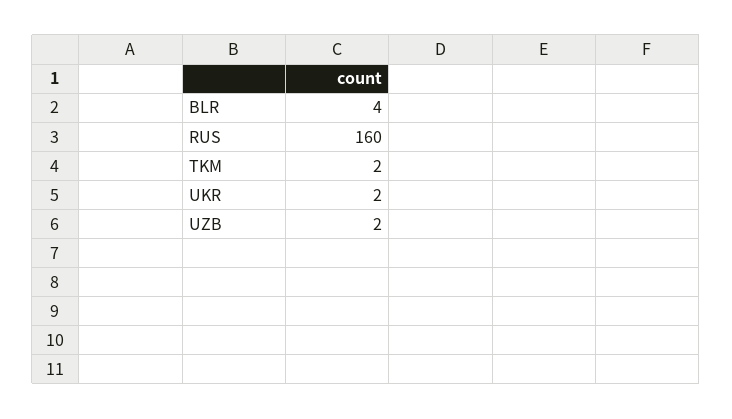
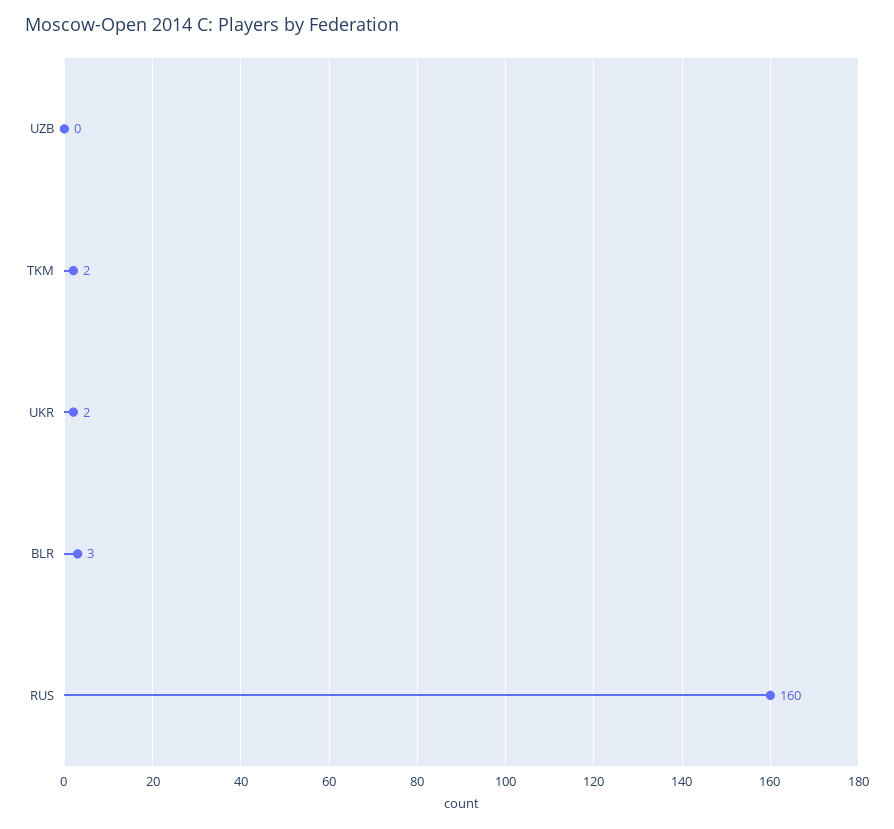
BLR: 4 -> 3
UZB: 2 -> 0

